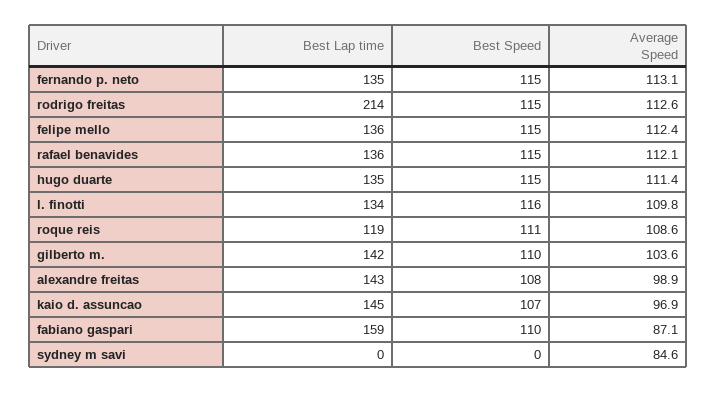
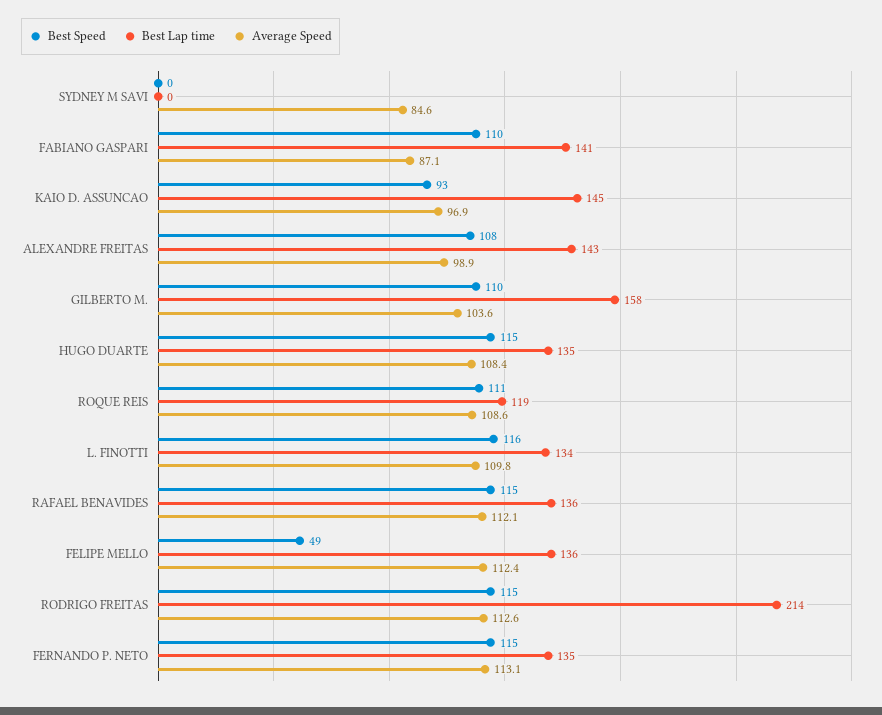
Best Speed, felipe mello: 115 -> 49
Average Speed, hugo duarte: 111.4 -> 108.4
Best Lap time, gilberto m.: 142 -> 158
Best Speed, kaio d. assuncao: 107 -> 93
Best Lap time, fabiano gaspari: 159 -> 141

